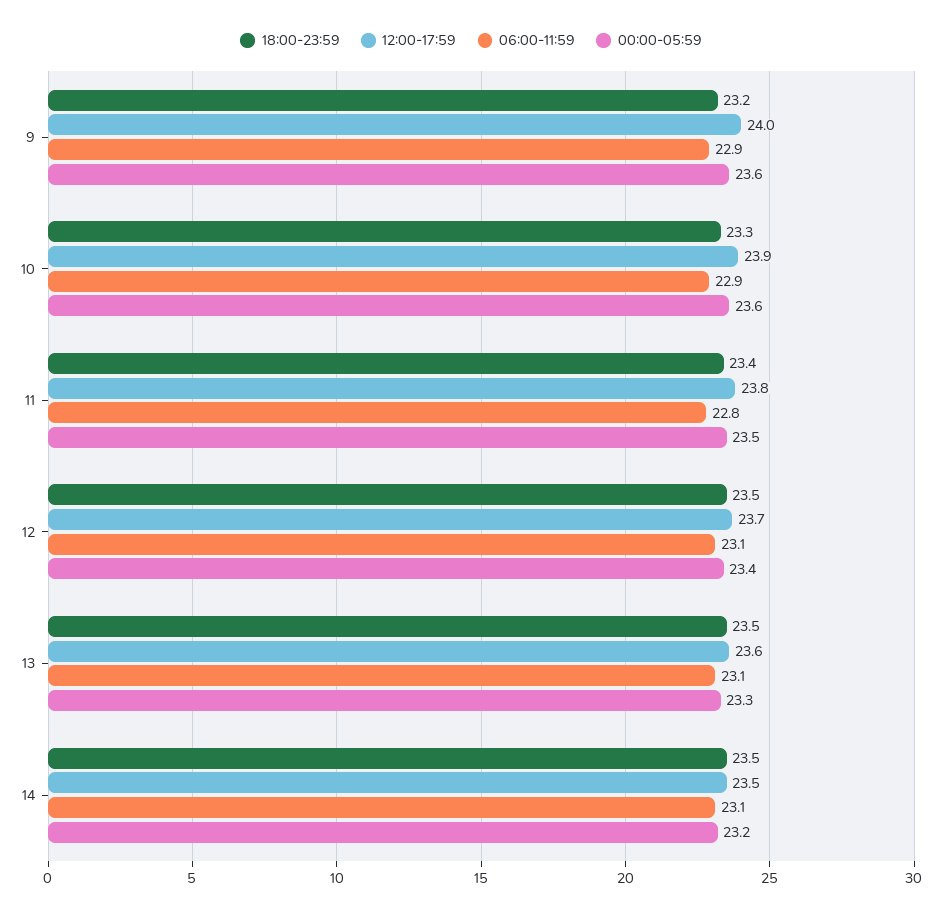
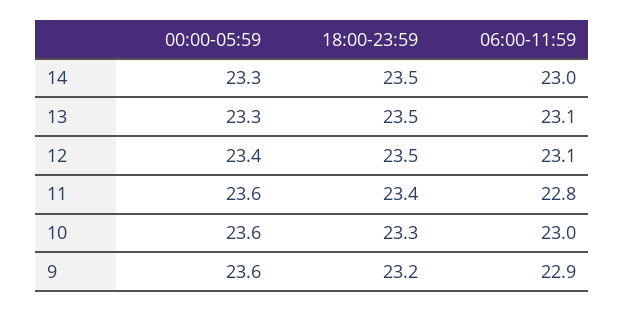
12:00-17:59, 9: 24 -> none
12:00-17:59, 10: 23.9 -> none
06:00-11:59, 10: 22.9 -> 23
12:00-17:59, 11: 23.8 -> none
00:00-05:59, 11: 23.5 -> 23.6
12:00-17:59, 12: 23.7 -> none
12:00-17:59, 13: 23.6 -> none
12:00-17:59, 14: 23.5 -> none
06:00-11:59, 14: 23.1 -> 23
00:00-05:59, 14: 23.2 -> 23.3

